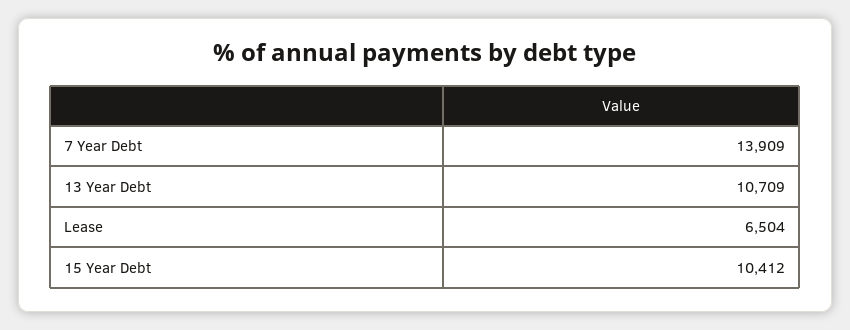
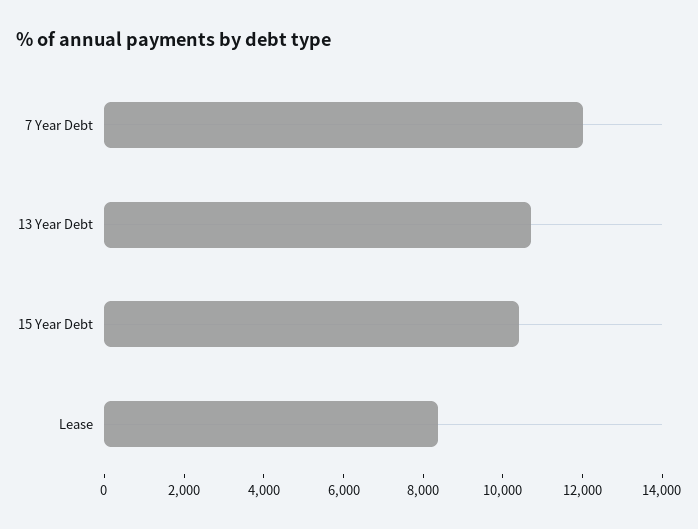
7 Year Debt: 13909 -> 12000
Lease: 6504 -> 8500

